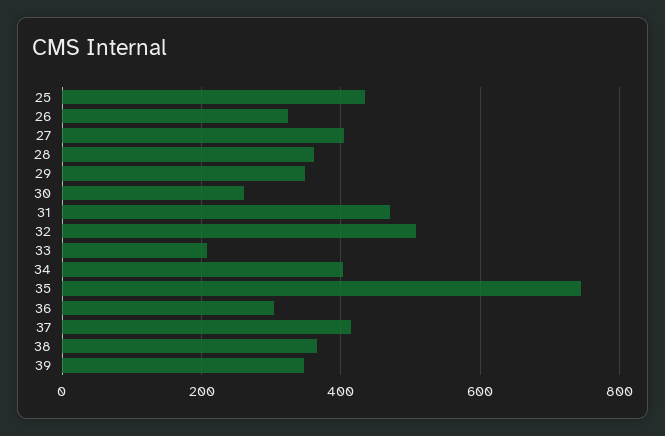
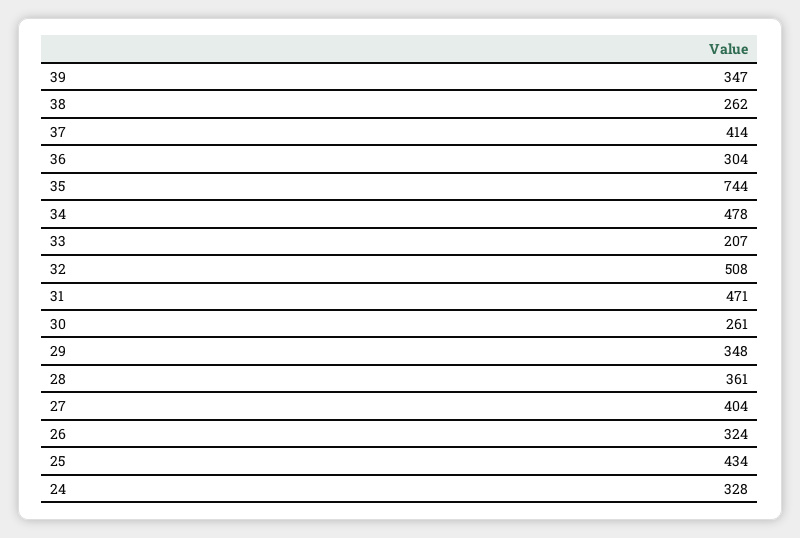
34: 400 -> 478
38: 360 -> 262
24: none -> 328

